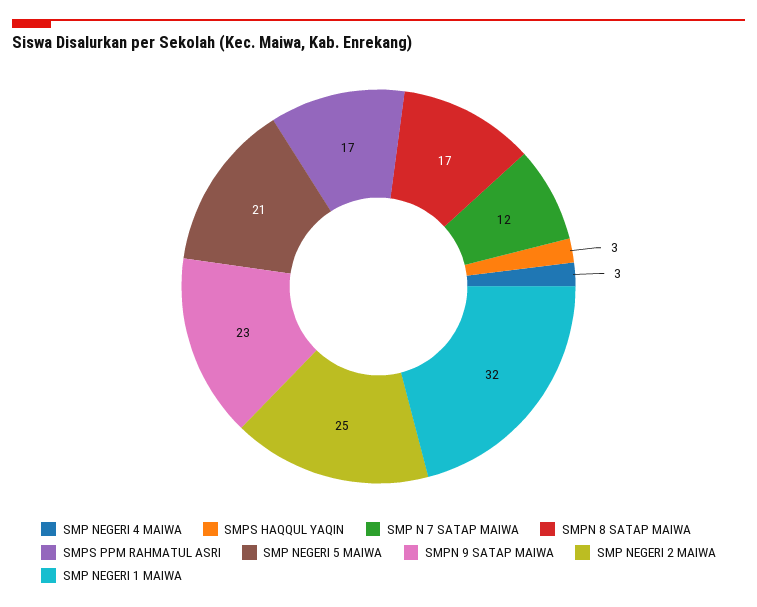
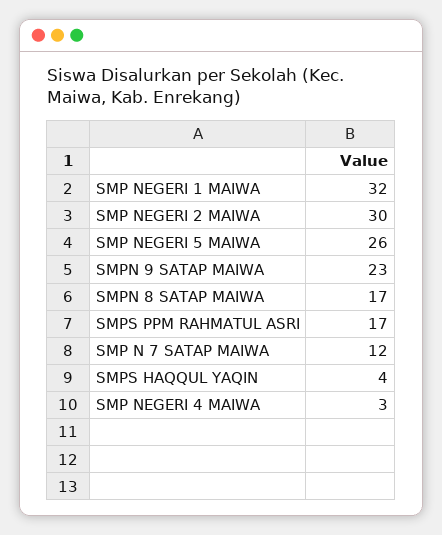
SMPS HAQQUL YAQIN: 3 -> 4
SMP NEGERI 5 MAIWA: 21 -> 26
SMP NEGERI 2 MAIWA: 25 -> 30

